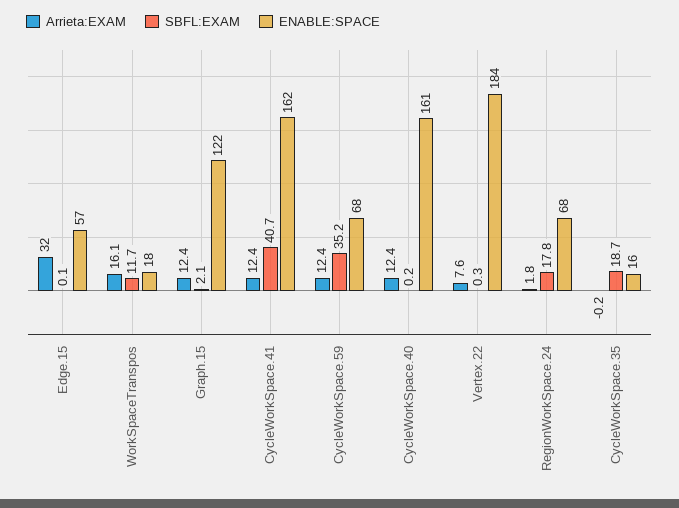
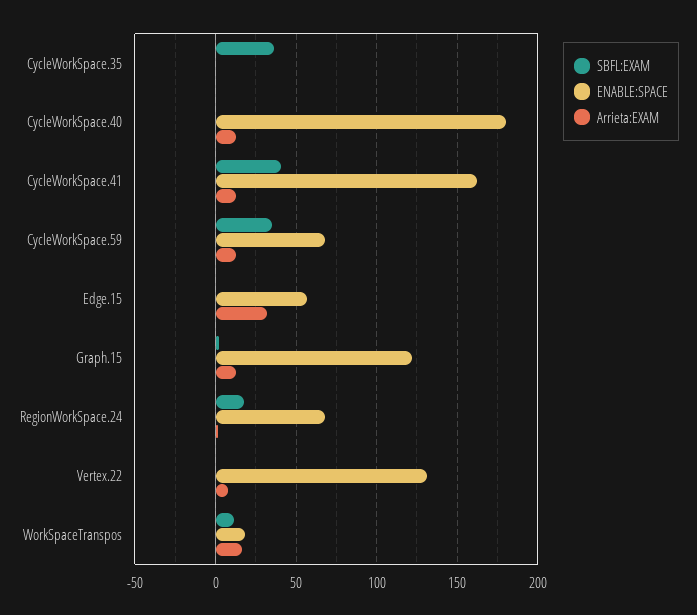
ENABLE:SPACE, CycleWorkSpace.40: 161 -> 180
ENABLE:SPACE, Vertex.22: 184 -> 130
SBFL:EXAM, CycleWorkSpace.35: 18.7 -> 35
ENABLE:SPACE, CycleWorkSpace.35: 16 -> 0

